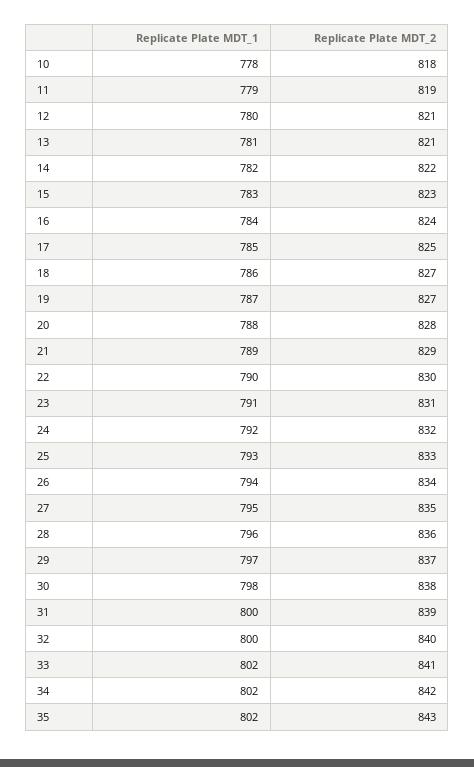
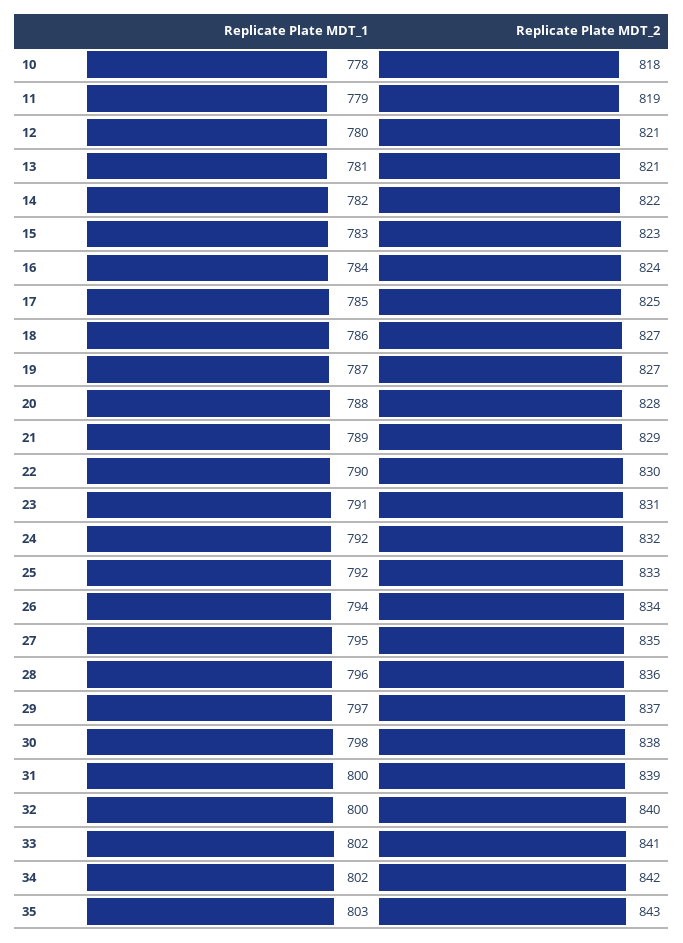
Replicate Plate MDT_1, 25: 793 -> 792
Replicate Plate MDT_1, 35: 802 -> 803

